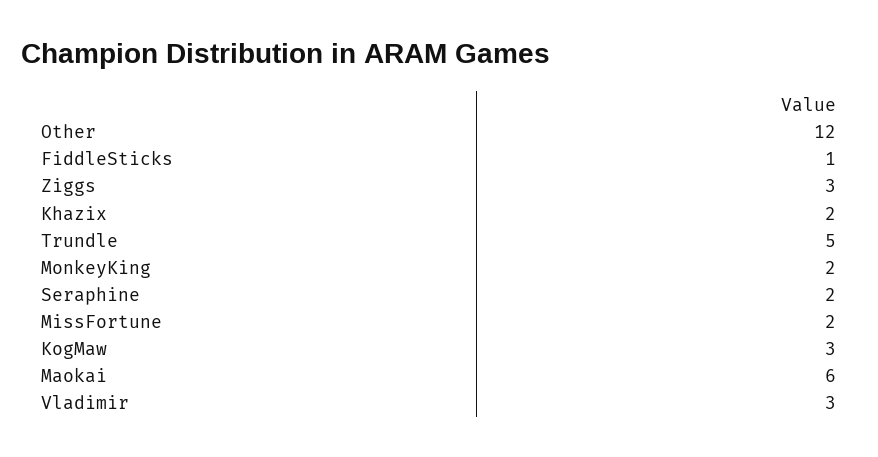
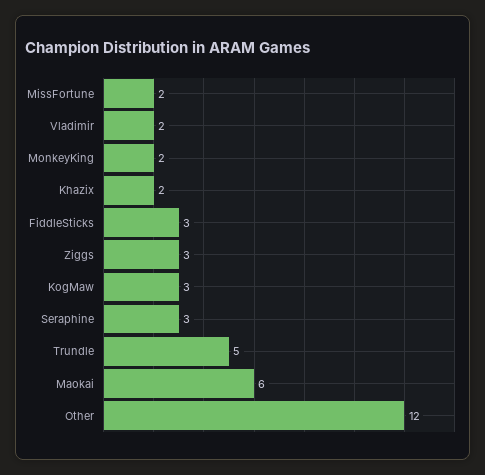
FiddleSticks: 1 -> 3
Seraphine: 2 -> 3
Vladimir: 3 -> 2

